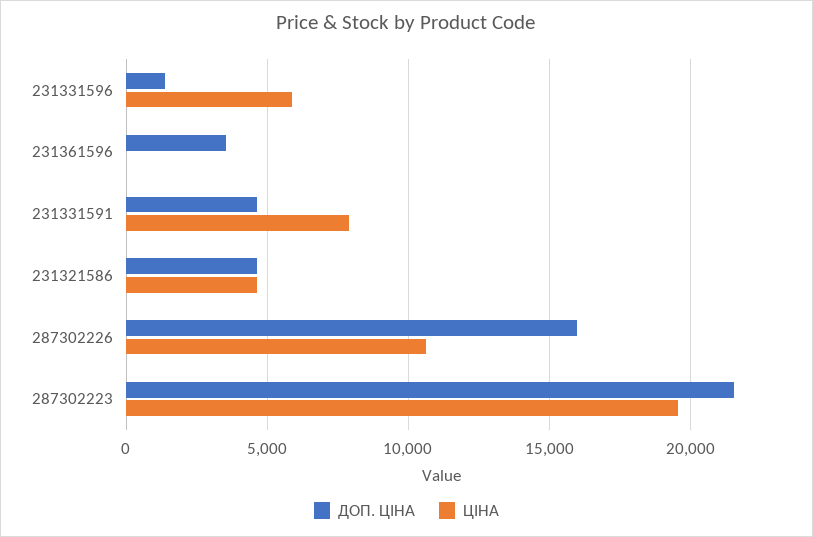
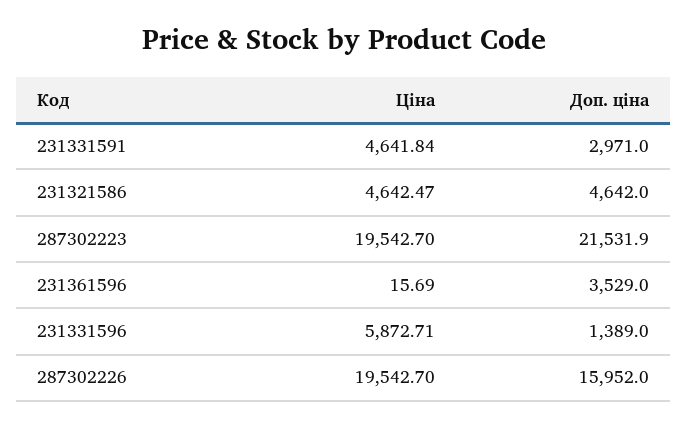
ДОП. ЦІНА, 231331591: 4500 -> 2971
ЦІНА, 231331591: 8000 -> 4641.84
ЦІНА, 287302226: 10500 -> 19542.7

